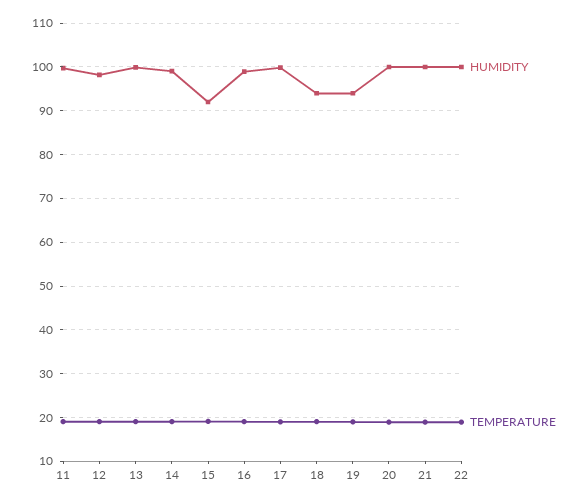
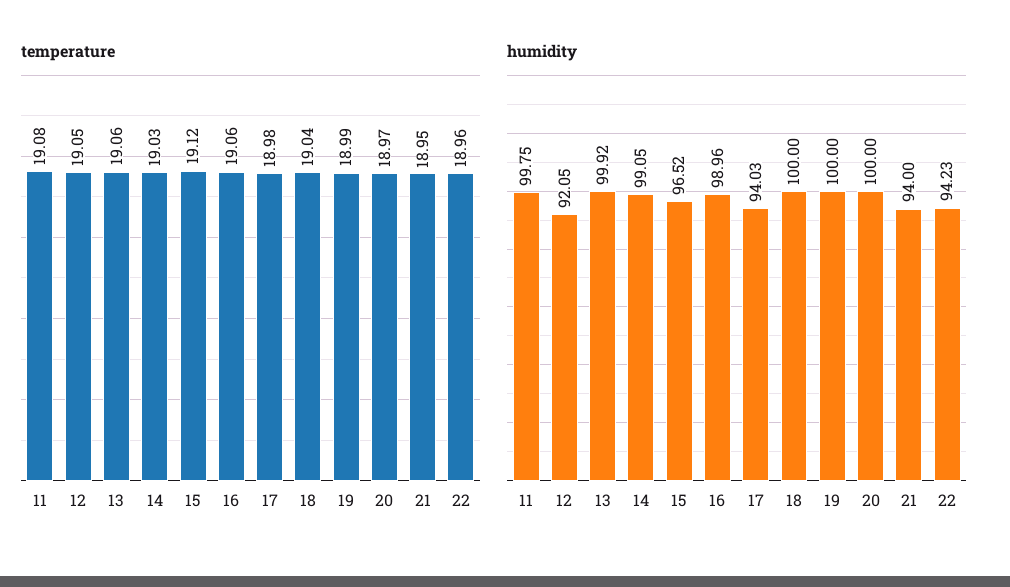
HUMIDITY, 12: 98 -> 92.05
HUMIDITY, 15: 92 -> 96.52
HUMIDITY, 17: 100 -> 94.03
HUMIDITY, 18: 94 -> 100
HUMIDITY, 19: 94 -> 100
HUMIDITY, 21: 100 -> 94
HUMIDITY, 22: 100 -> 94.23

